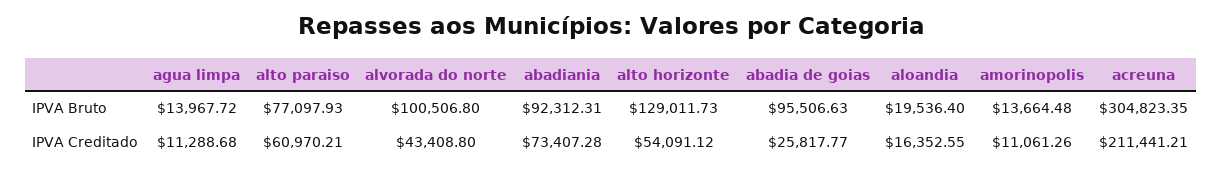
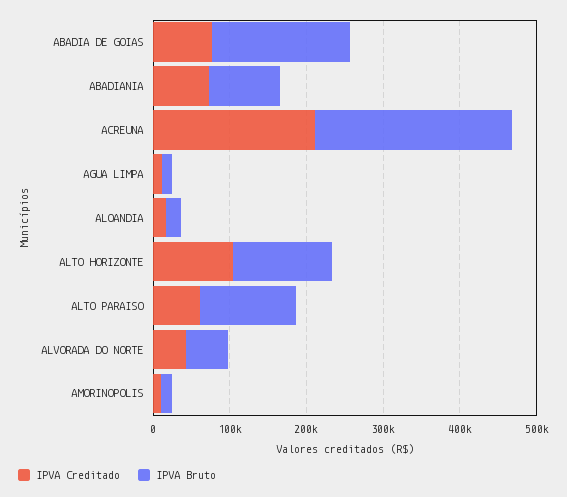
IPVA Bruto, alto paraiso: 77097.93 -> 120000
IPVA Bruto, alvorada do norte: 100506.8 -> 60000
IPVA Bruto, abadia de goias: 95506.63 -> 180000
IPVA Bruto, acreuna: 304823.35 -> 260000
IPVA Creditado, alto horizonte: 54091.12 -> 100000
IPVA Creditado, abadia de goias: 25817.77 -> 80000

